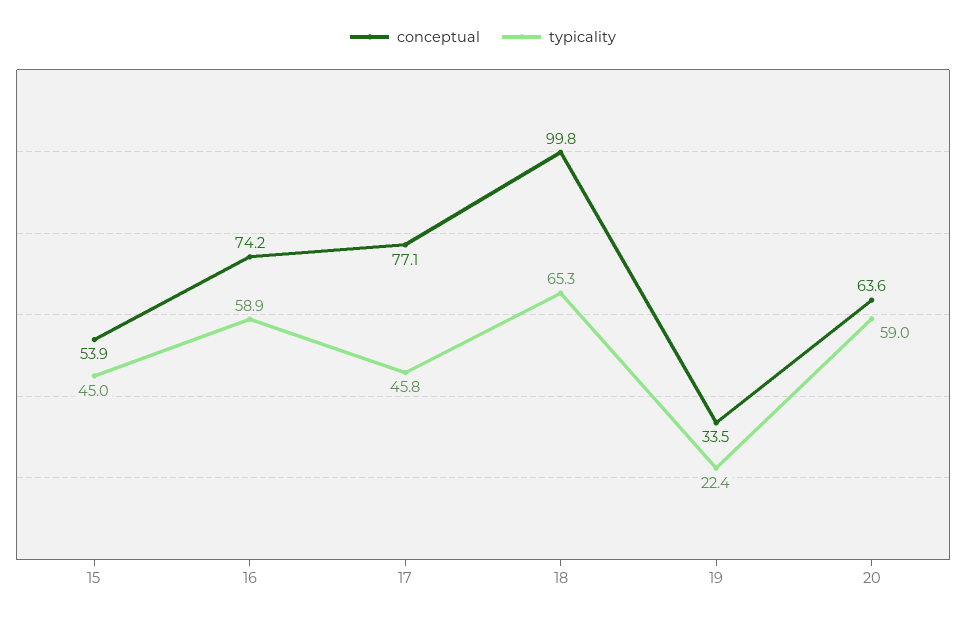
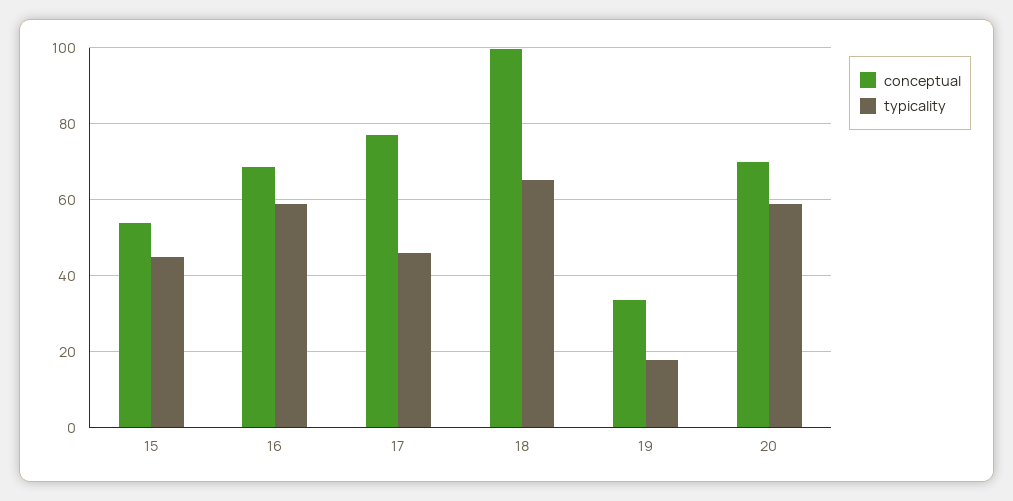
conceptual, 16: 74.2 -> 68
typicality, 19: 22.4 -> 18
conceptual, 20: 63.6 -> 70

